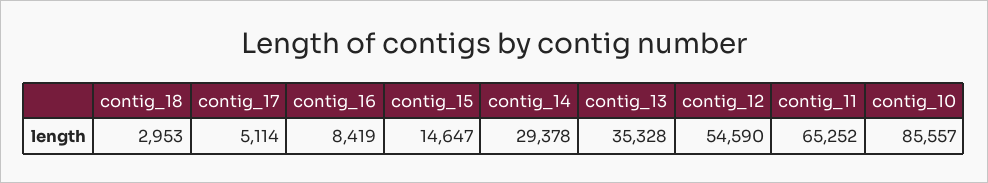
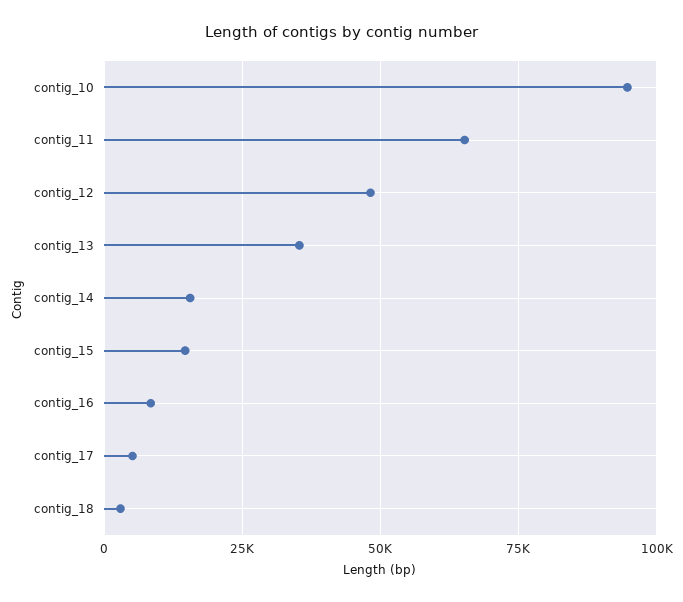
contig_14: 29378 -> 15000
contig_12: 54590 -> 47500
contig_10: 85557 -> 95000

